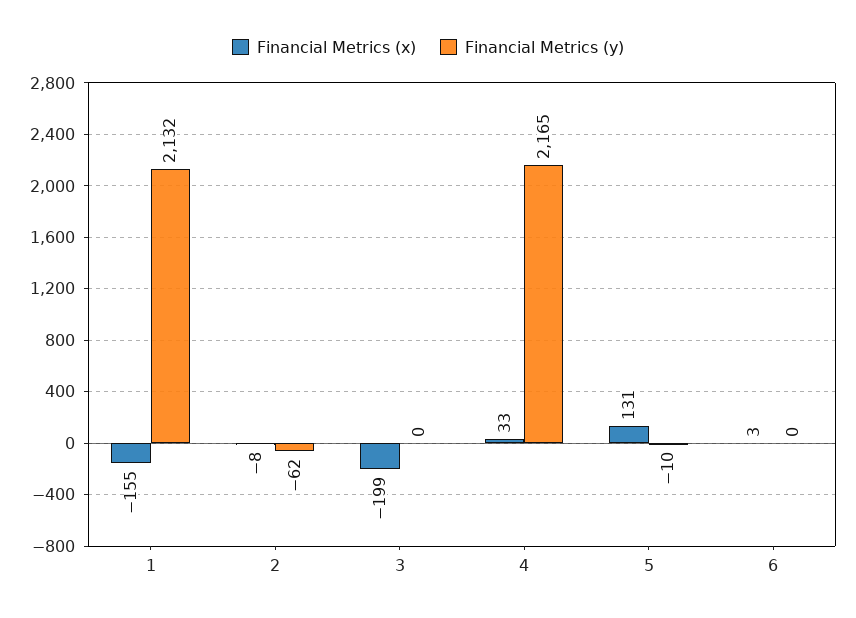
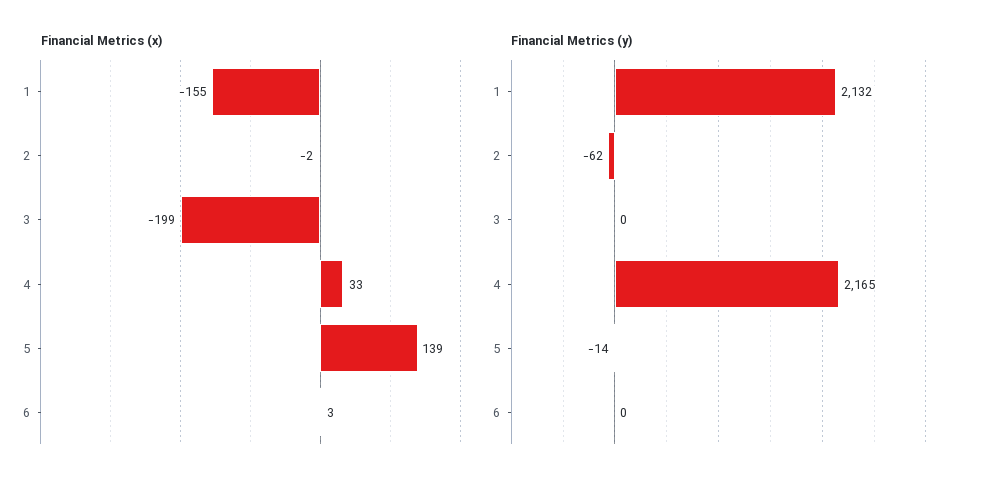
Financial Metrics (x), 2: -8 -> -2
Financial Metrics (x), 5: 131 -> 139
Financial Metrics (y), 5: -10 -> -14

